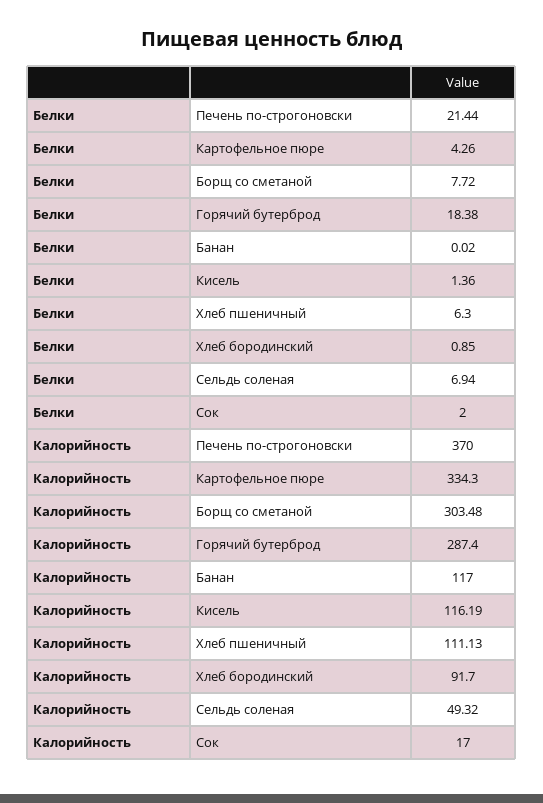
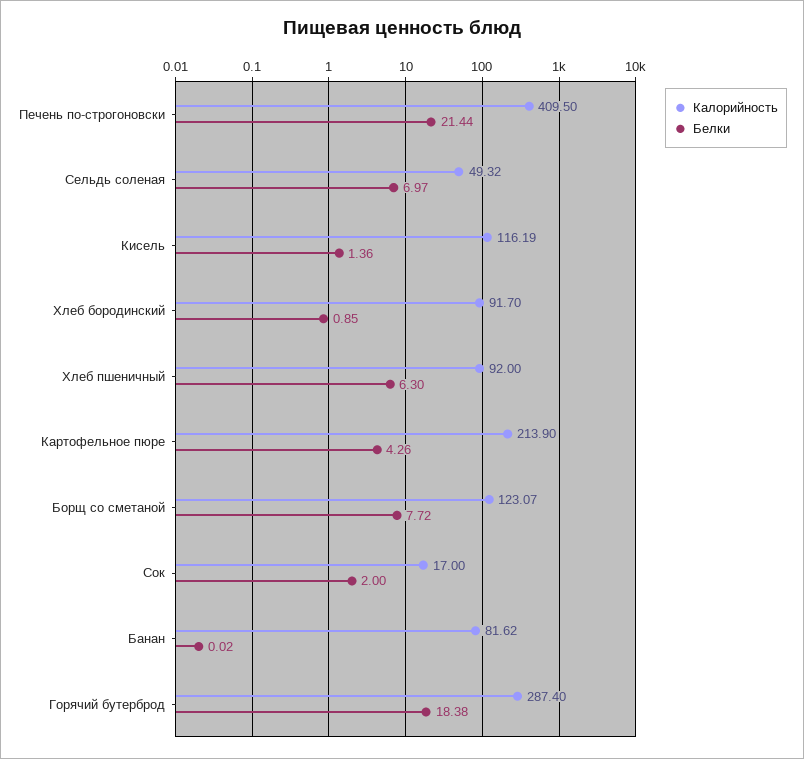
Белки, Сельдь соленая: 6.94 -> 6.97
Калорийность, Печень по-строгоновски: 370 -> 409.5
Калорийность, Картофельное пюре: 334.3 -> 213.9
Калорийность, Борщ со сметаной: 303.48 -> 123.07
Калорийность, Банан: 117 -> 81.62
Калорийность, Хлеб пшеничный: 111.13 -> 92

